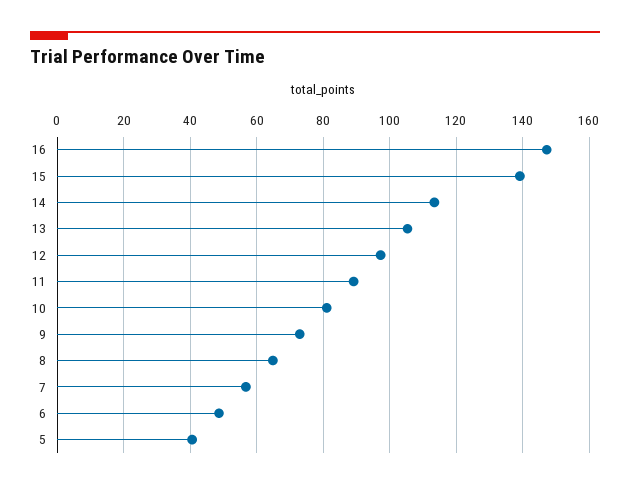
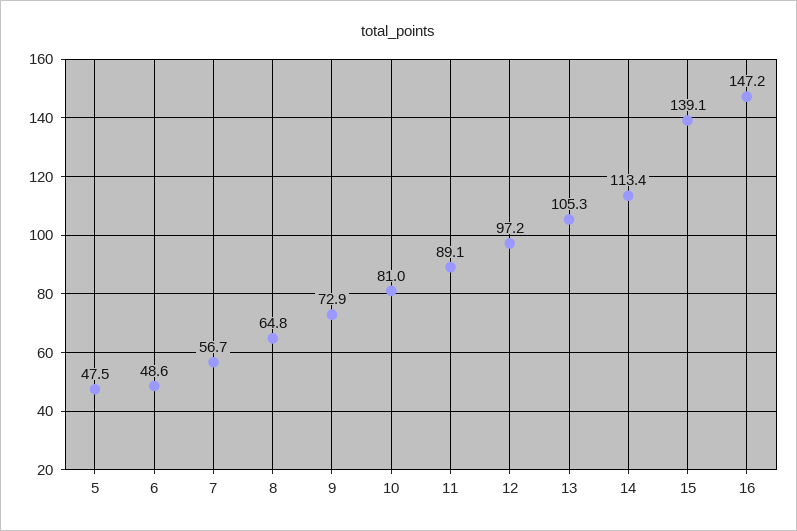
5: 40 -> 47.5

